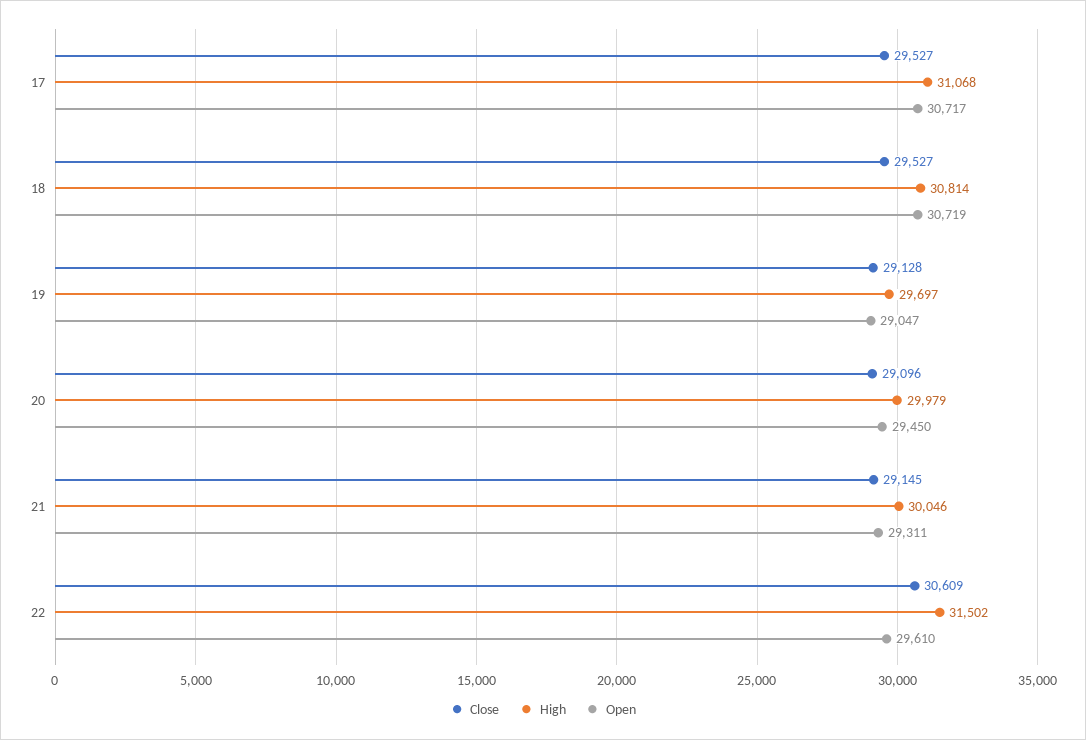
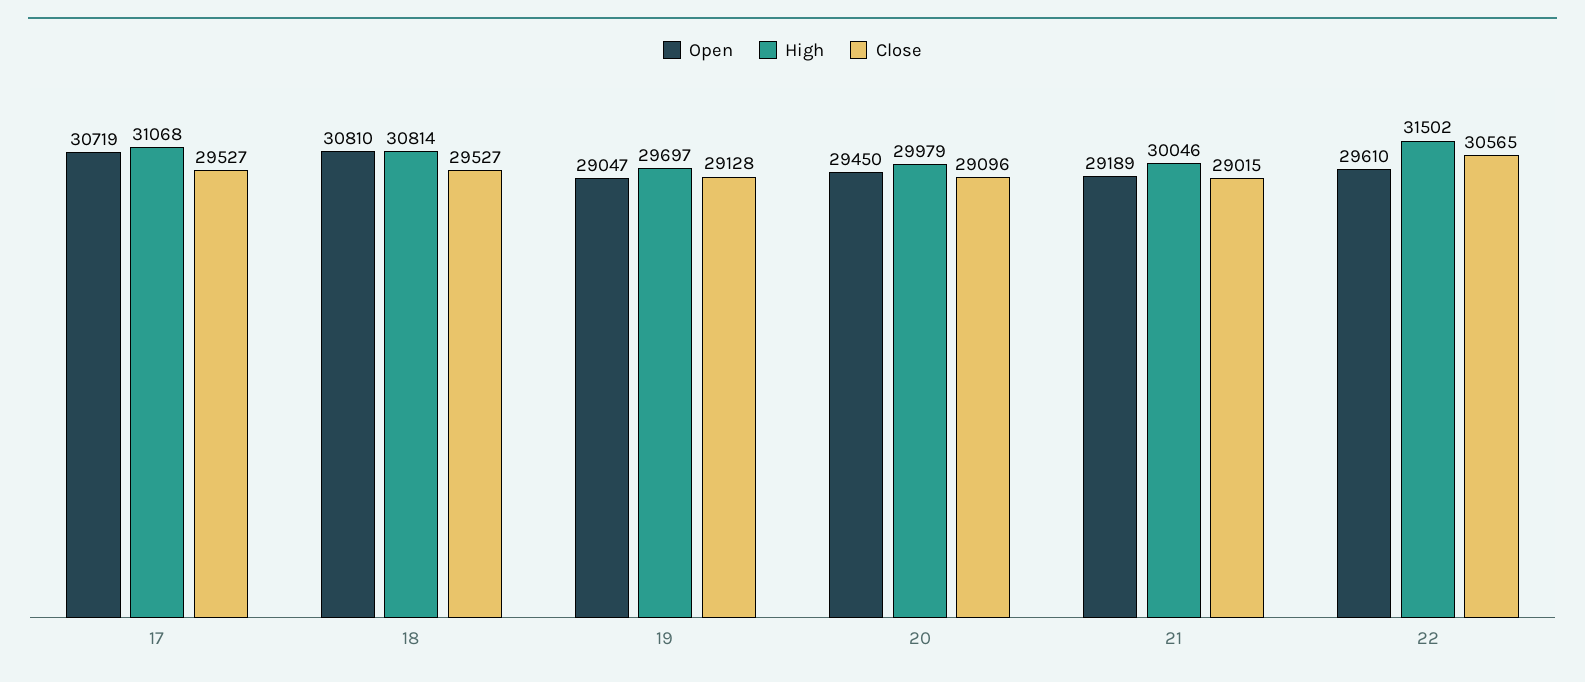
Open, 17: 30717 -> 30719
Open, 18: 30719 -> 30810
Close, 21: 29145 -> 29015
Open, 21: 29311 -> 29189
Close, 22: 30609 -> 30565

